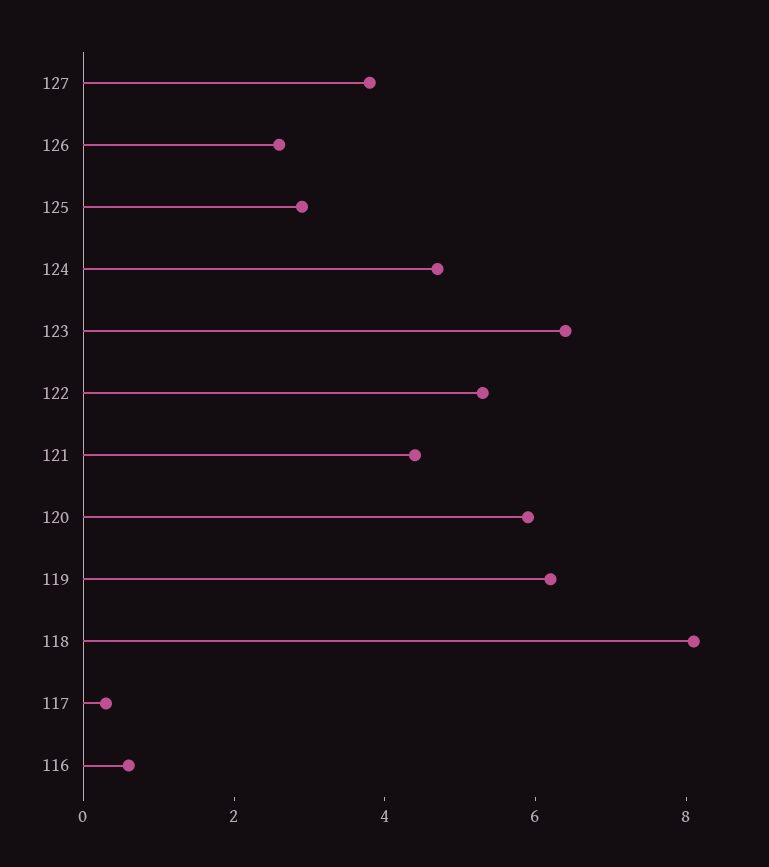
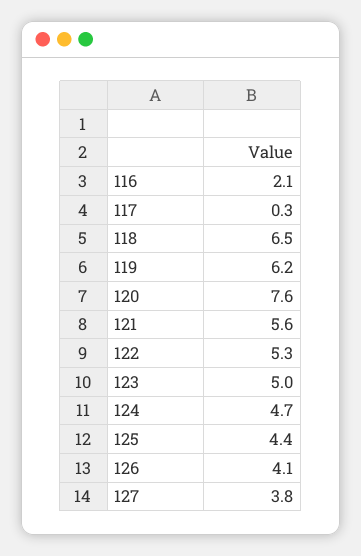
126: 2.5 -> 4.1
125: 3 -> 4.4
123: 6.5 -> 5
121: 4.5 -> 5.6
120: 6 -> 7.6
118: 8 -> 6.5
116: 0.5 -> 2.1

